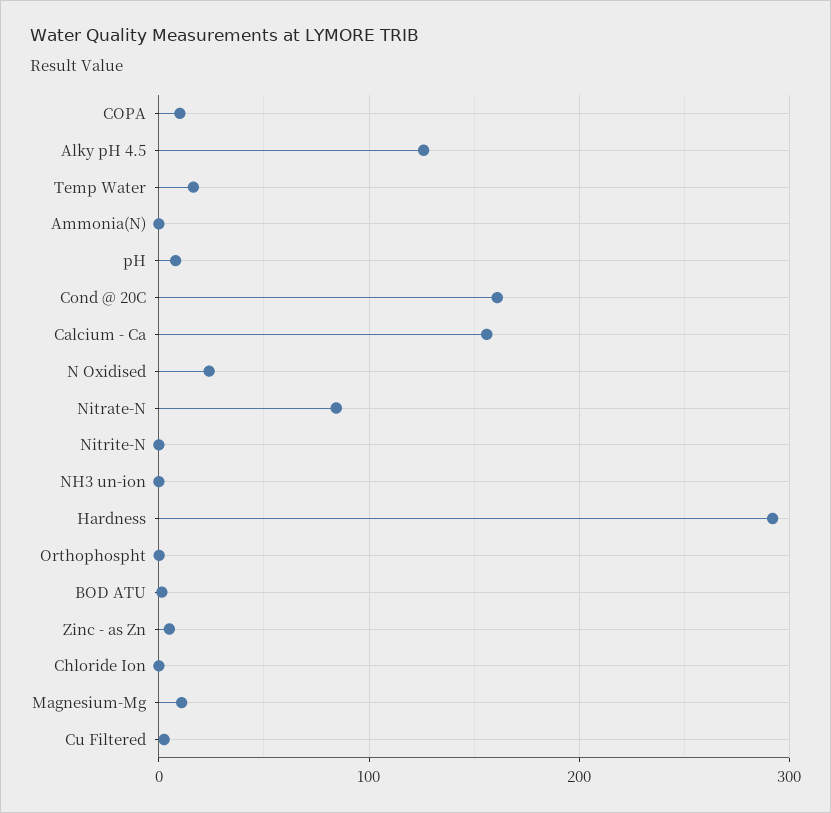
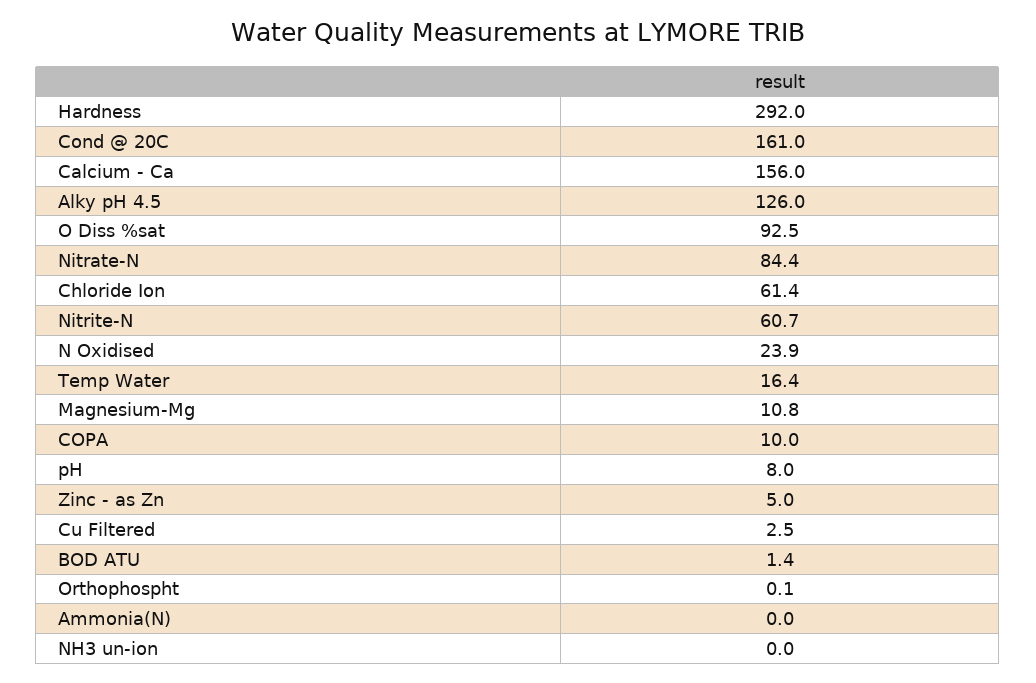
Nitrite-N: 0 -> 60.7
Chloride Ion: 0 -> 61.4
O Diss %sat: none -> 92.5

